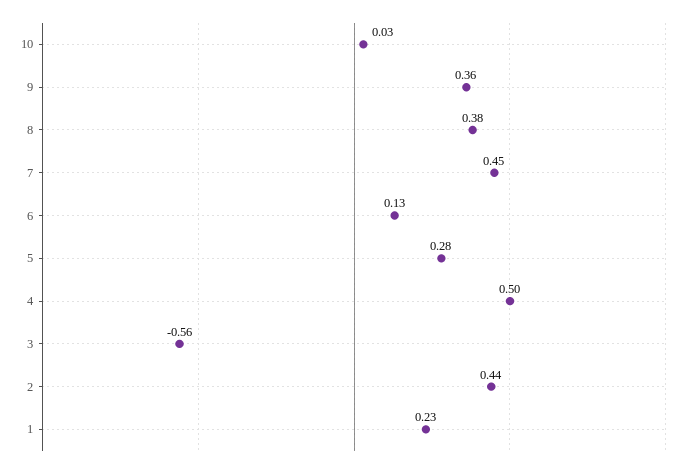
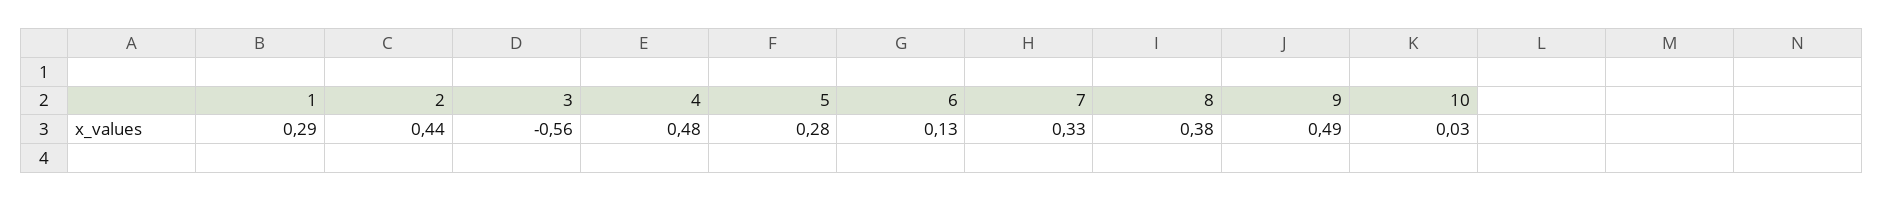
9: 0.36 -> 0.49
7: 0.45 -> 0.33
4: 0.5 -> 0.48
1: 0.23 -> 0.29

